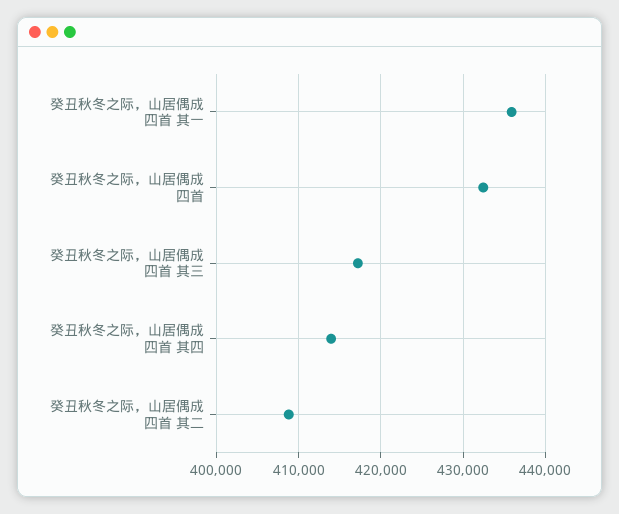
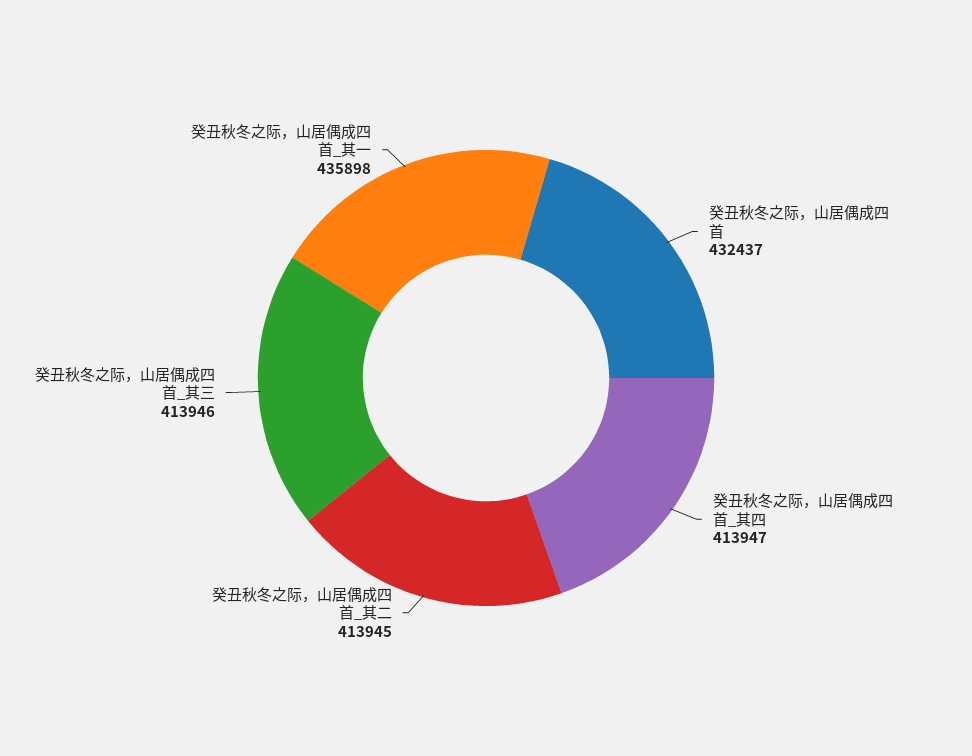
癸丑秋冬之际，山居偶成四首 其三: 417000 -> 413946
癸丑秋冬之际，山居偶成四首 其二: 409000 -> 413945

